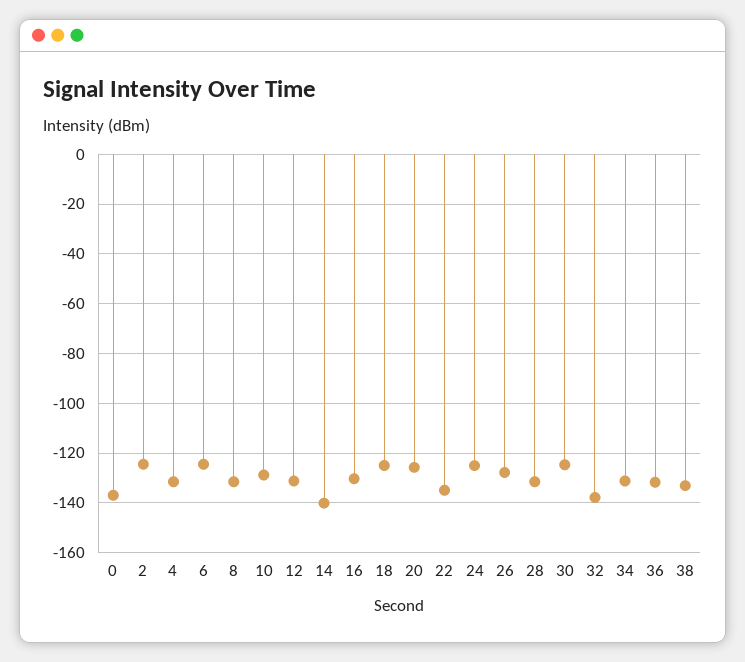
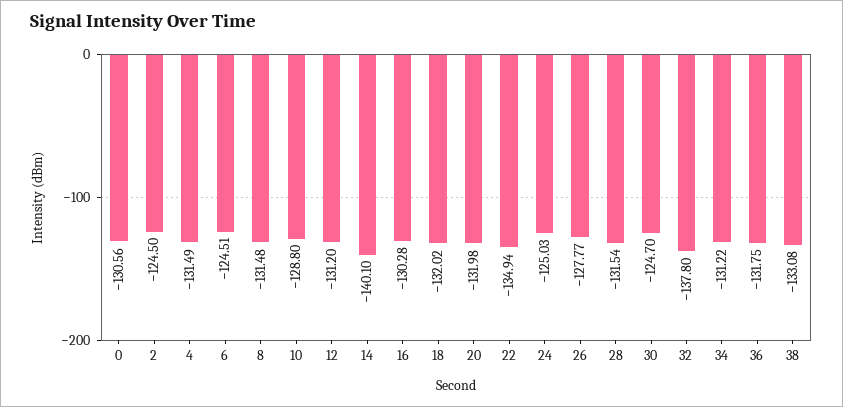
0: -137.5 -> -130.56
18: -125 -> -132.02
20: -125 -> -131.98

